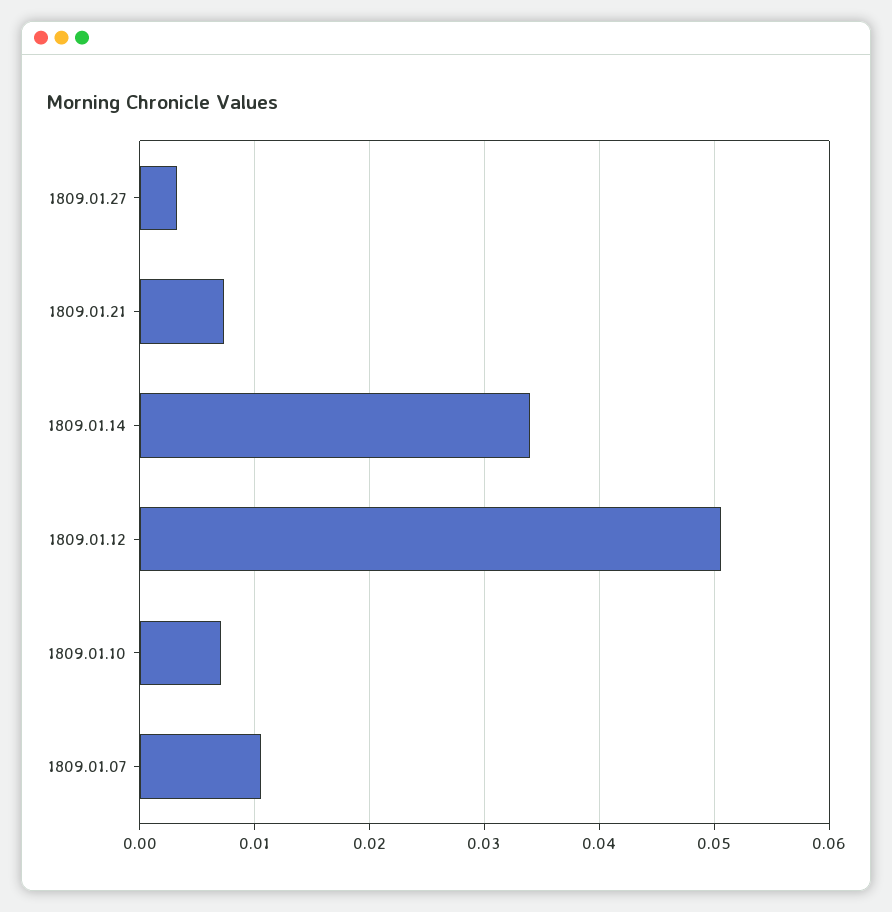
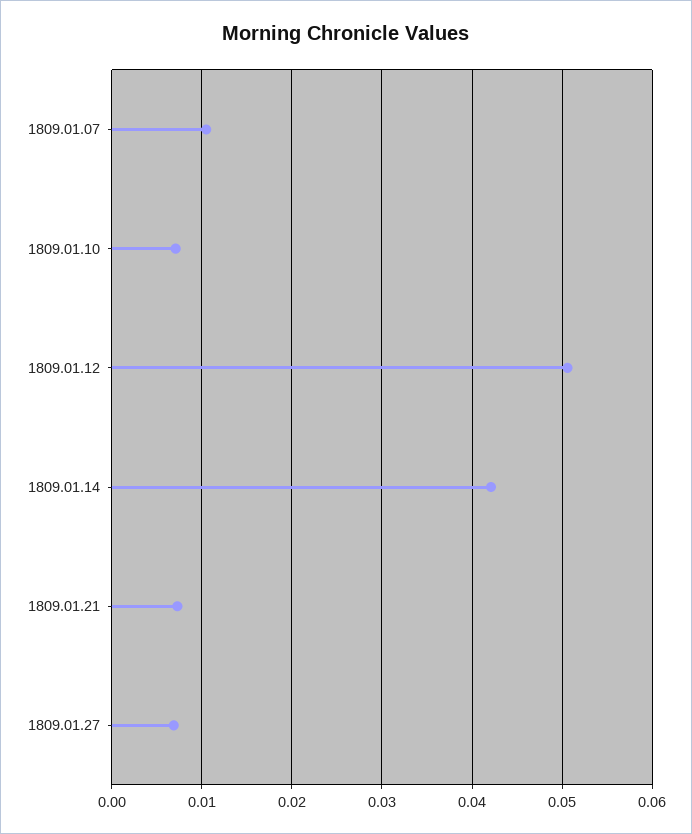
1809.01.27: 0.003 -> 0.007
1809.01.14: 0.034 -> 0.042

